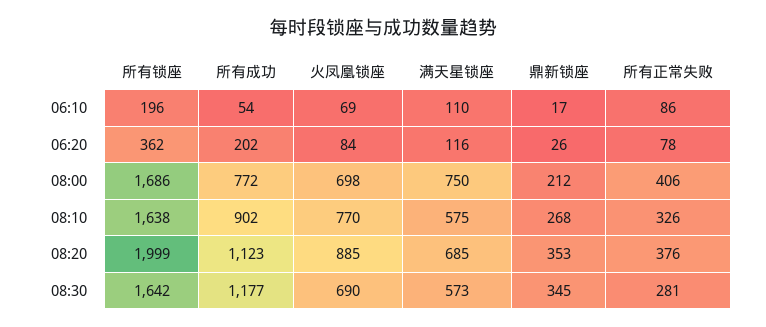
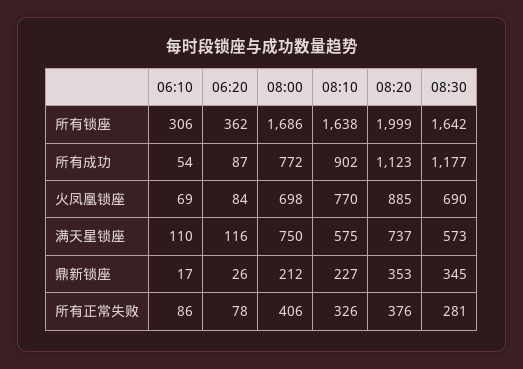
所有锁座, 06:10: 196 -> 306
所有成功, 06:20: 202 -> 87
鼎新锁座, 08:10: 268 -> 227
满天星锁座, 08:20: 685 -> 737

